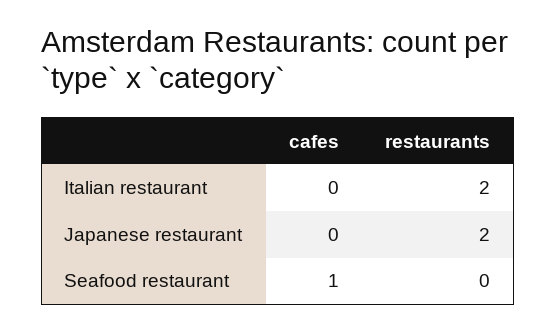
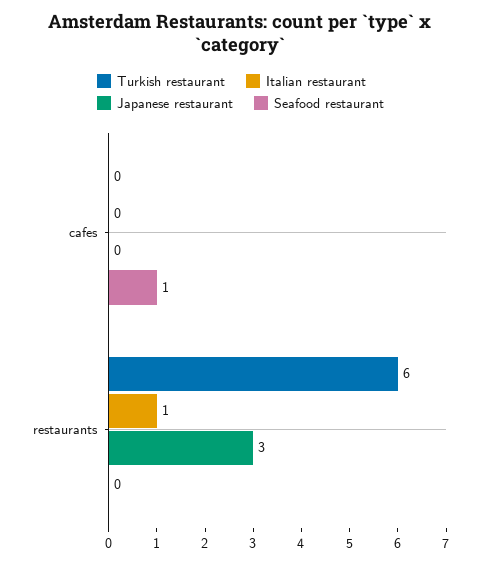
Italian restaurant, restaurants: 2 -> 1
Japanese restaurant, restaurants: 2 -> 3
Turkish restaurant, cafes: none -> 0
Turkish restaurant, restaurants: none -> 6

